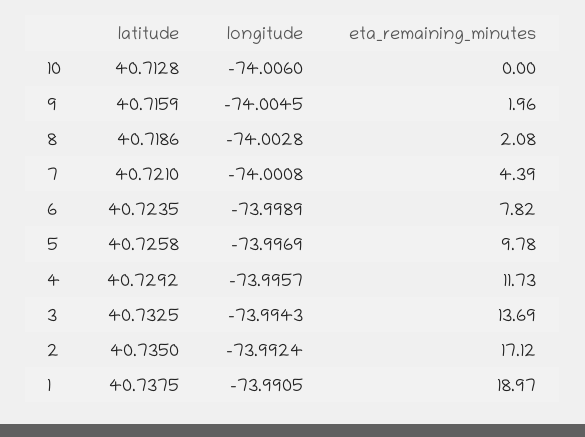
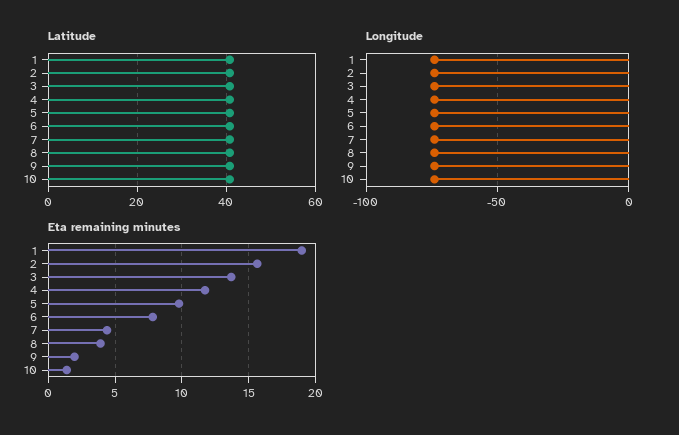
eta_remaining_minutes, 10: 0 -> 1.5
eta_remaining_minutes, 8: 2.08 -> 4
eta_remaining_minutes, 2: 17.12 -> 15.5

